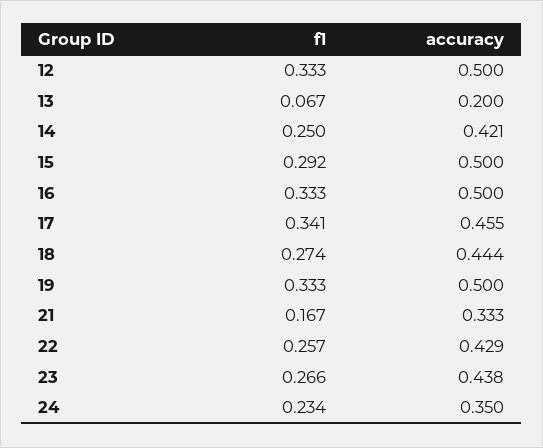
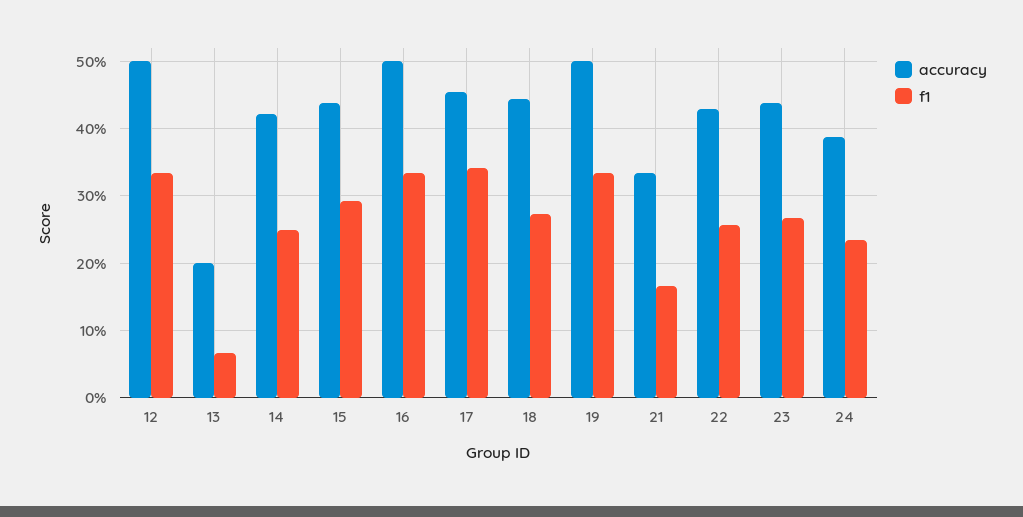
accuracy, 15: 0.5 -> 0.44
accuracy, 24: 0.35 -> 0.39

